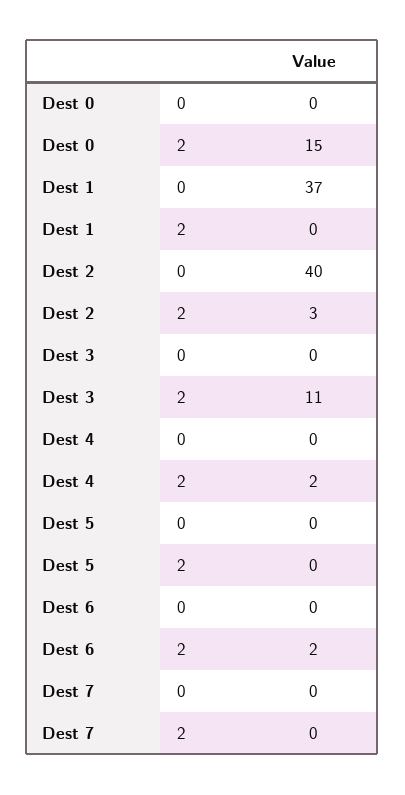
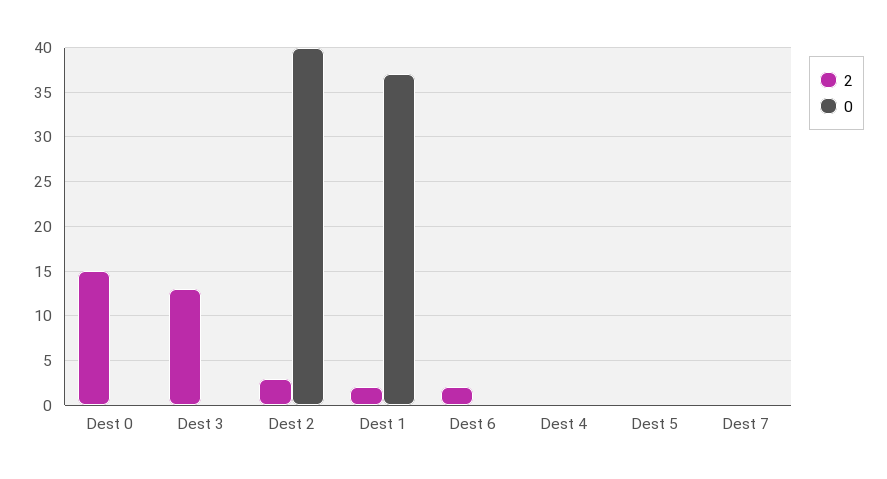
2, Dest 1: 0 -> 2
2, Dest 3: 11 -> 13
2, Dest 4: 2 -> 0

